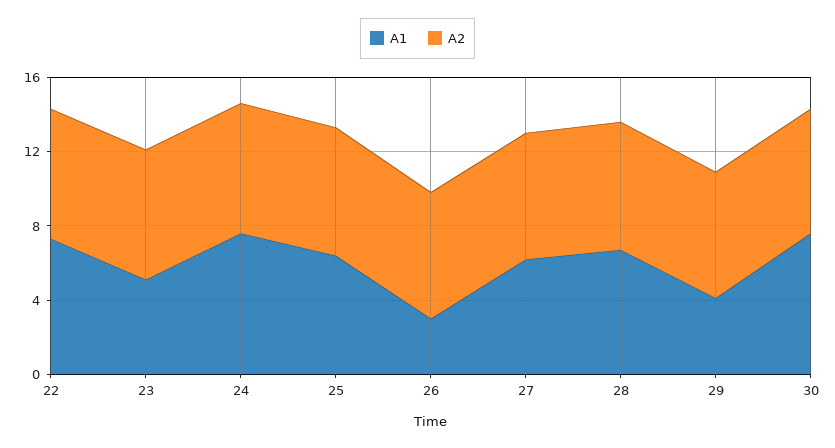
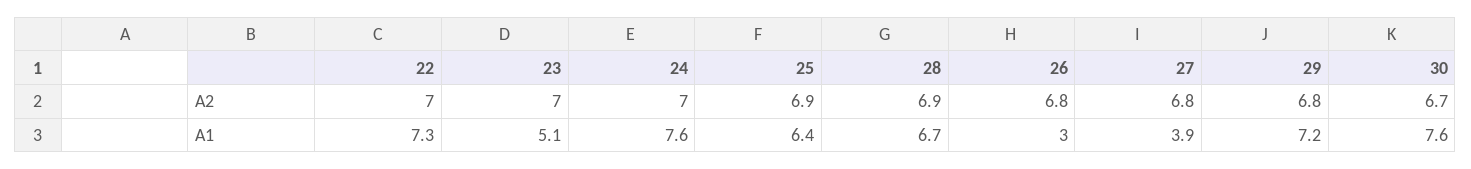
A1, 27: 6 -> 3.9
A1, 29: 4 -> 7.2

